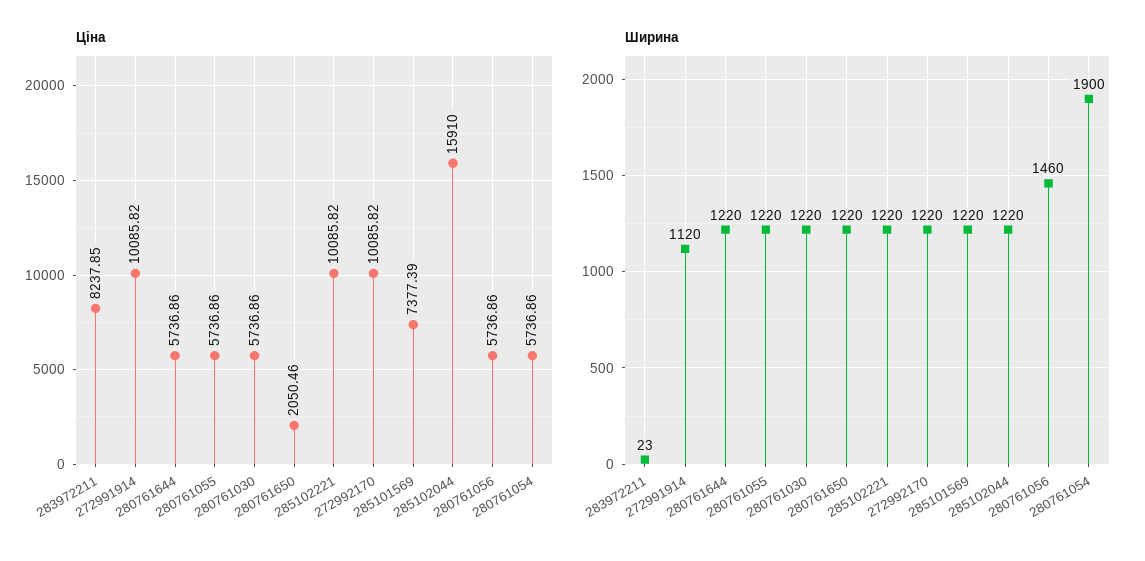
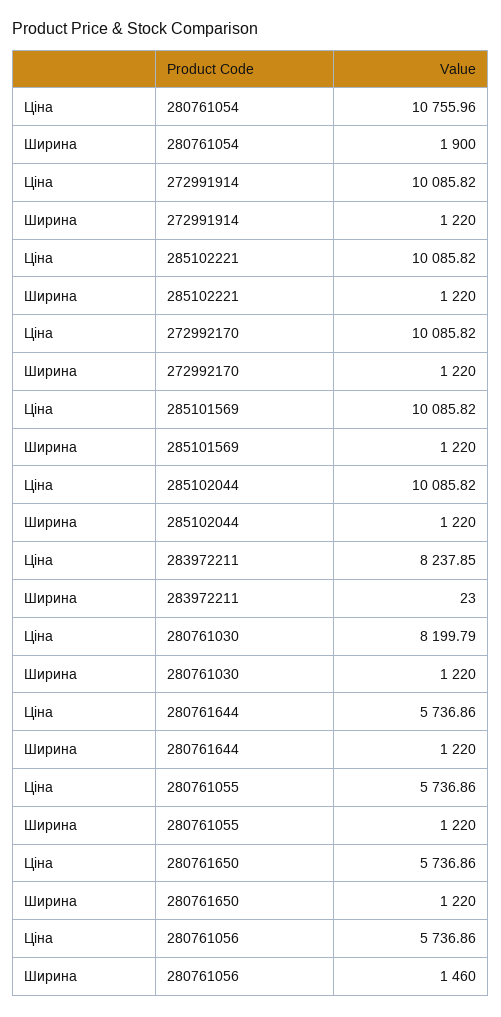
Ціна, 280761030: 5736.86 -> 8199.79
Ціна, 280761650: 2050.46 -> 5736.86
Ціна, 285101569: 7377.39 -> 10085.82
Ціна, 285102044: 15910 -> 10085.82
Ціна, 280761054: 5736.86 -> 10755.96
Ширина, 272991914: 1120 -> 1220

